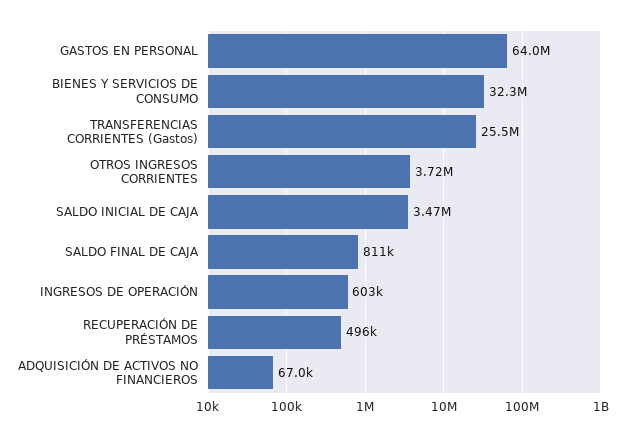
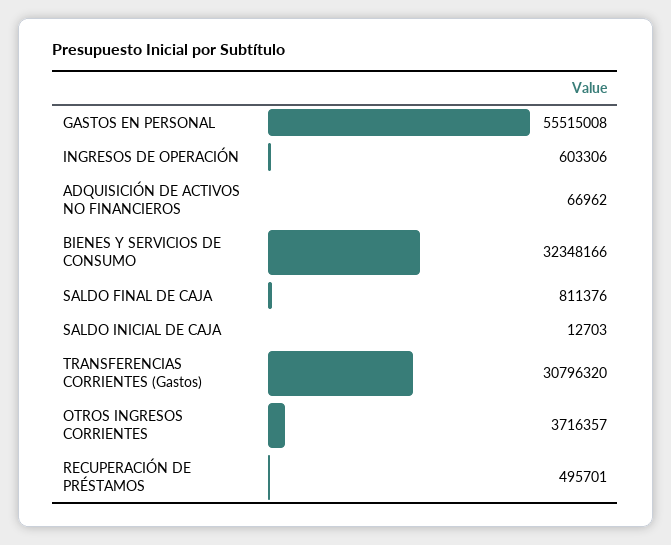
GASTOS EN PERSONAL: 64000000 -> 55515008
TRANSFERENCIAS CORRIENTES (Gastos): 25500000 -> 30796320
SALDO INICIAL DE CAJA: 3470000 -> 12703

